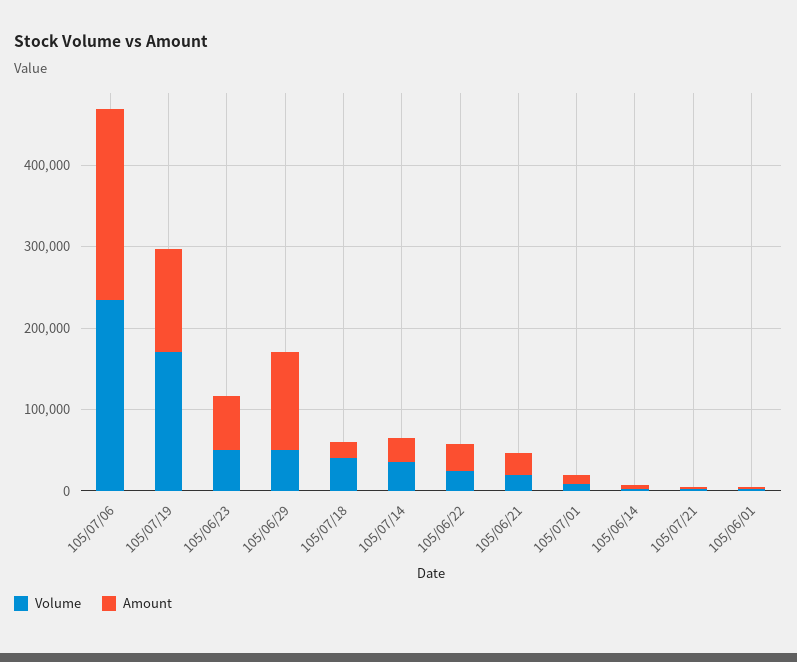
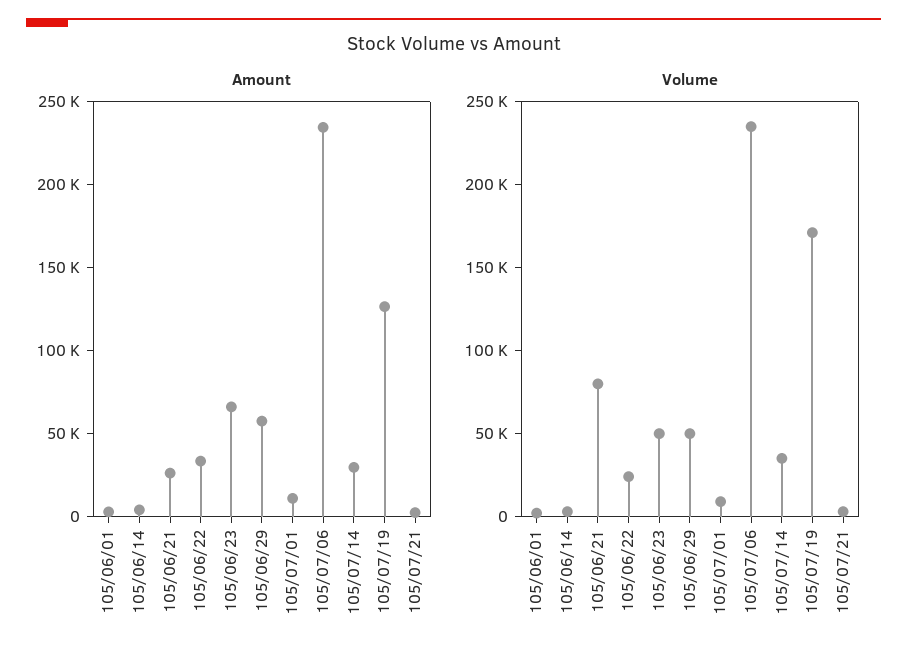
Amount, 105/06/29: 120000 -> 60000
Volume, 105/07/18: 40000 -> none
Amount, 105/07/18: 20000 -> none
Volume, 105/06/21: 20000 -> 80000

